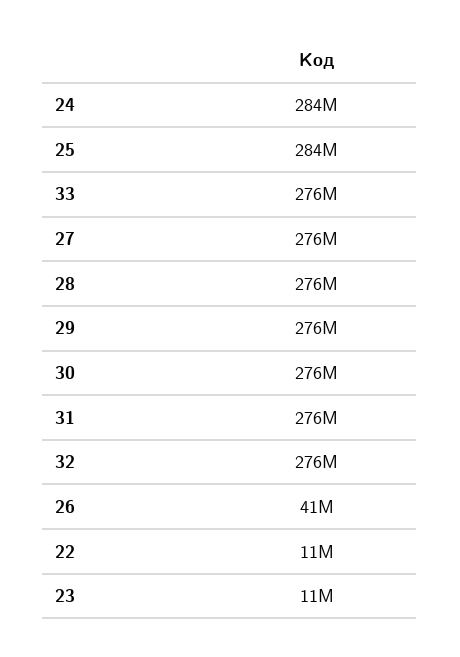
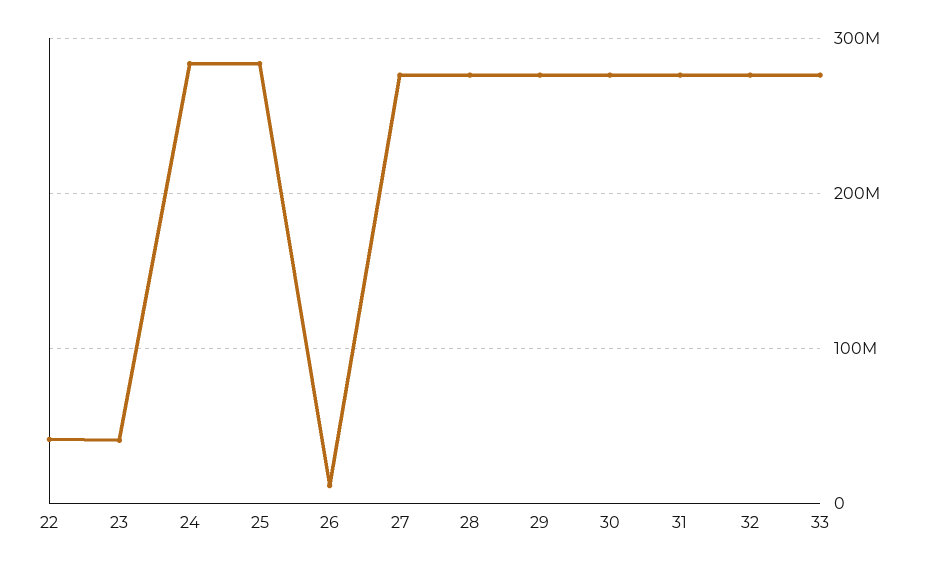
26: 41000000 -> 10000000
22: 11000000 -> 40000000
23: 11000000 -> 40000000

